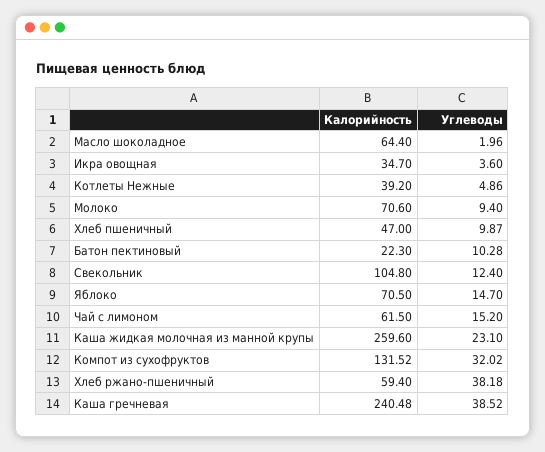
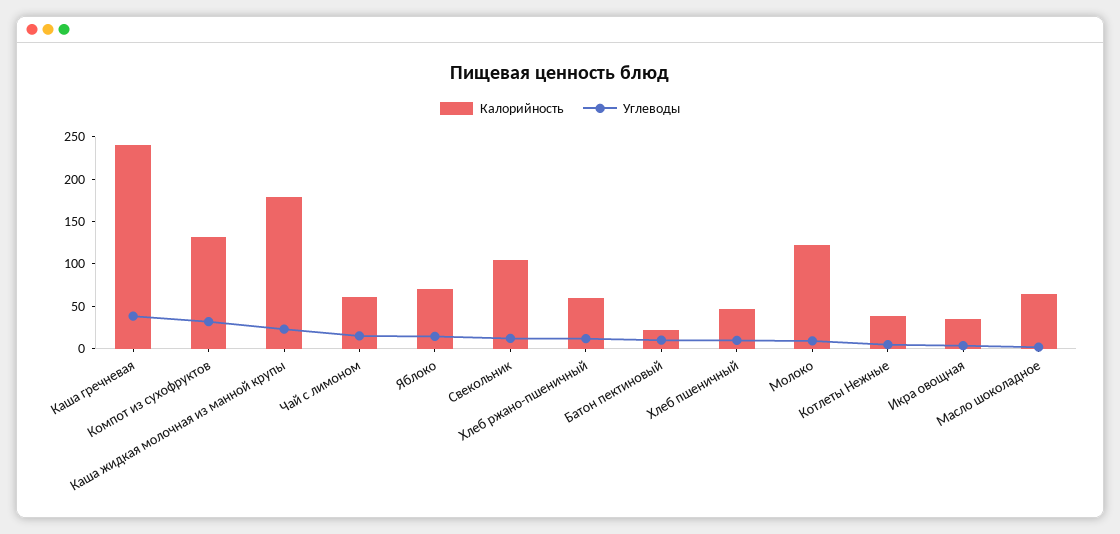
Калорийность, Молоко: 70.6 -> 120
Калорийность, Каша жидкая молочная из манной крупы: 259.6 -> 180
Углеводы, Хлеб ржано-пшеничный: 38.18 -> 10

